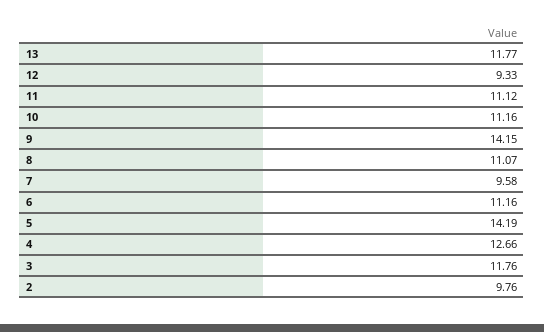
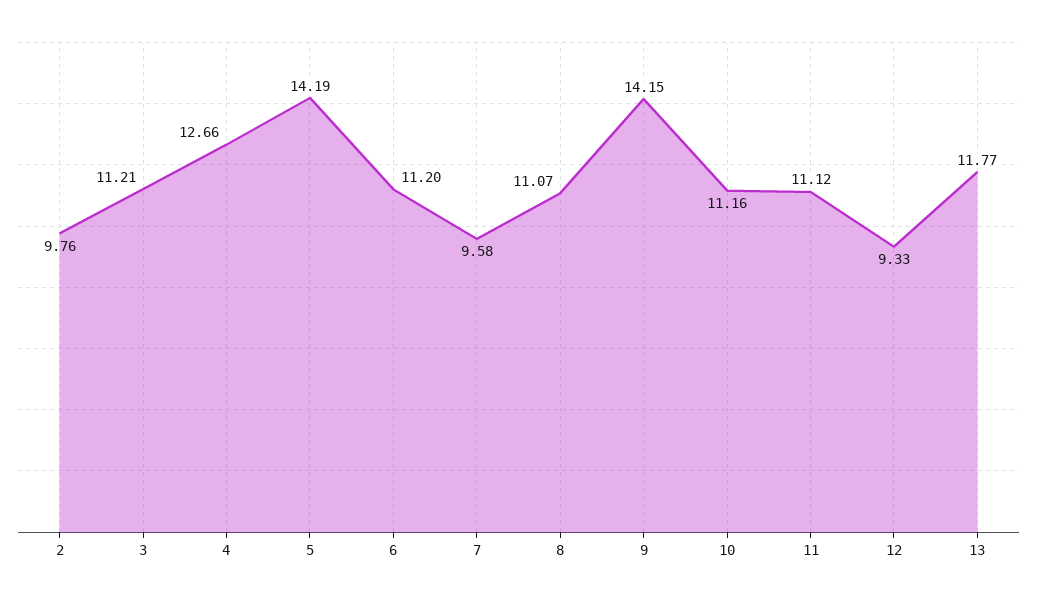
6: 11.16 -> 11.2
3: 11.76 -> 11.21

